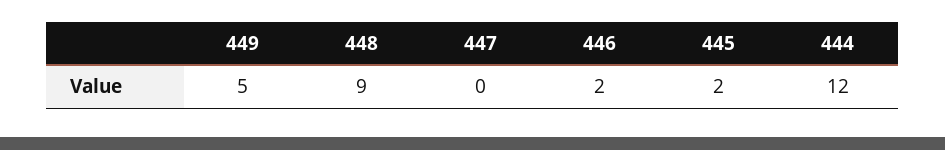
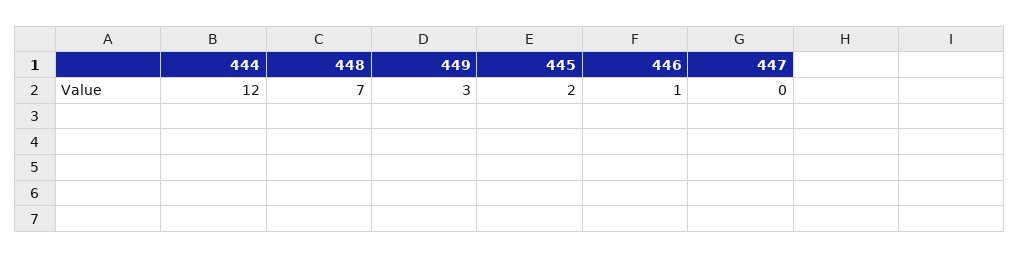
449: 5 -> 3
448: 9 -> 7
446: 2 -> 1

